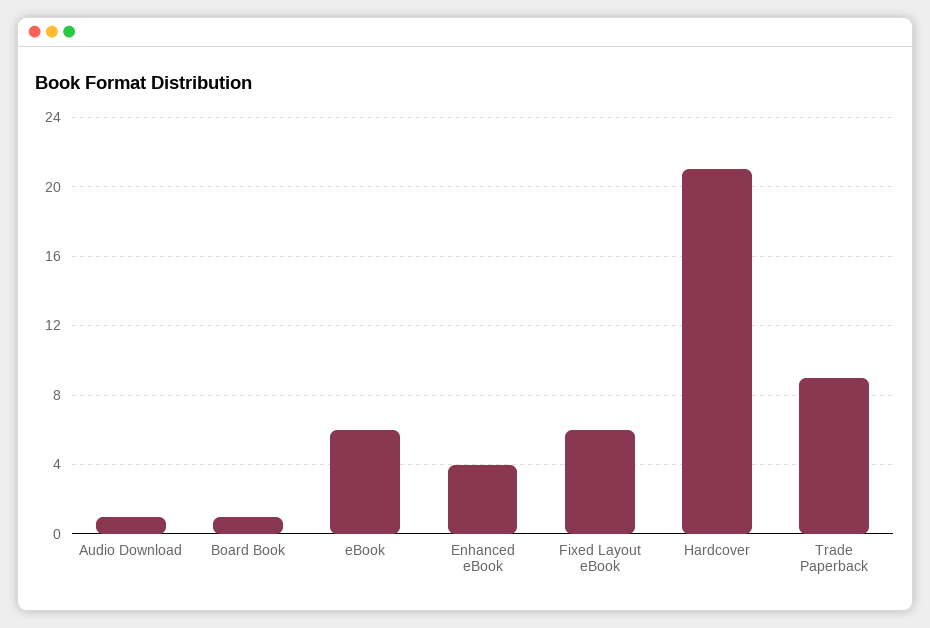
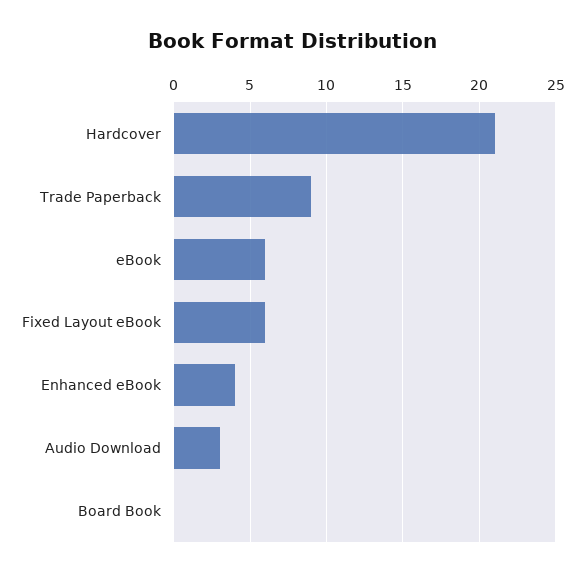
Audio Download: 1 -> 3
Board Book: 1 -> 0

